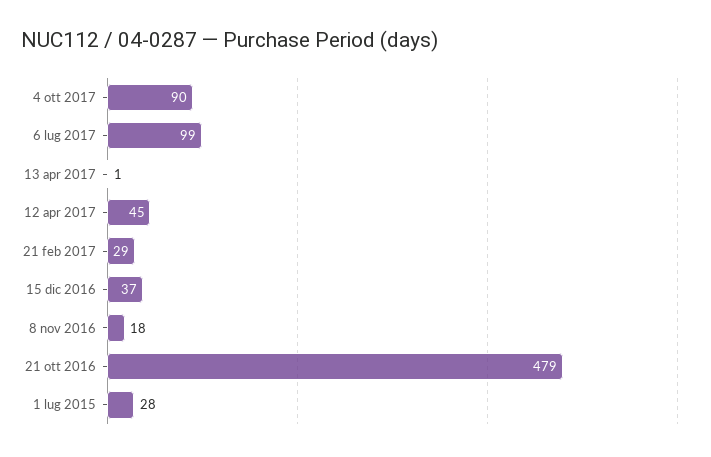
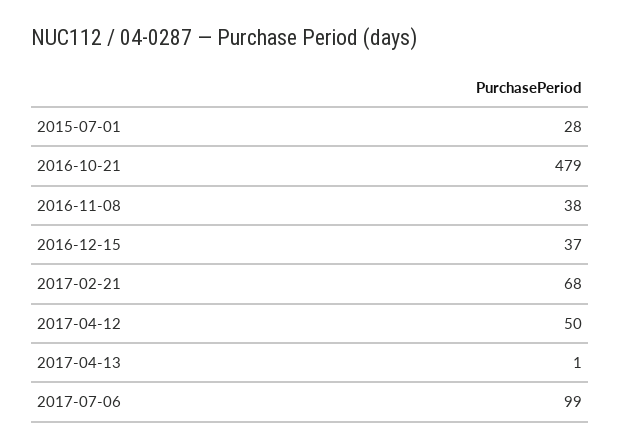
4 ott 2017: 90 -> none
12 apr 2017: 45 -> 50
21 feb 2017: 29 -> 68
8 nov 2016: 18 -> 38

